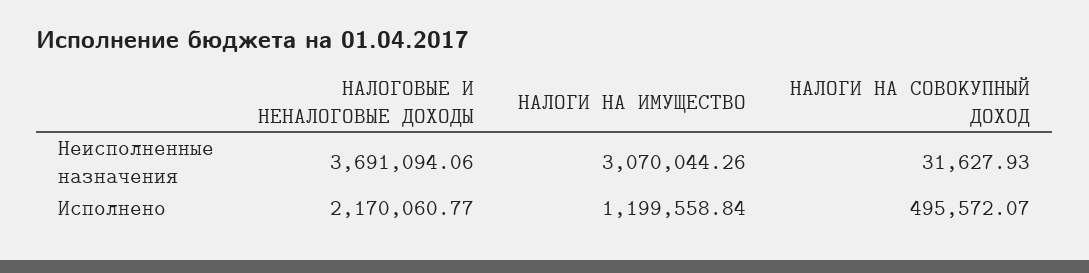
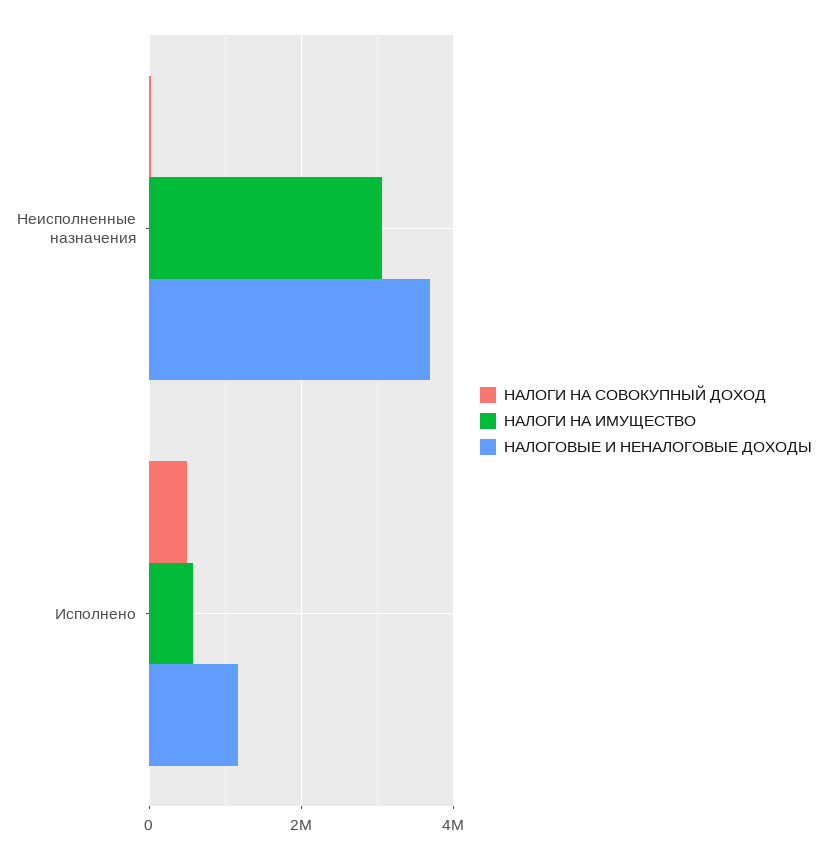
НАЛОГОВЫЕ И НЕНАЛОГОВЫЕ ДОХОДЫ, Исполнено: 2170060.77 -> 1200000
НАЛОГИ НА ИМУЩЕСТВО, Исполнено: 1199558.84 -> 600000

